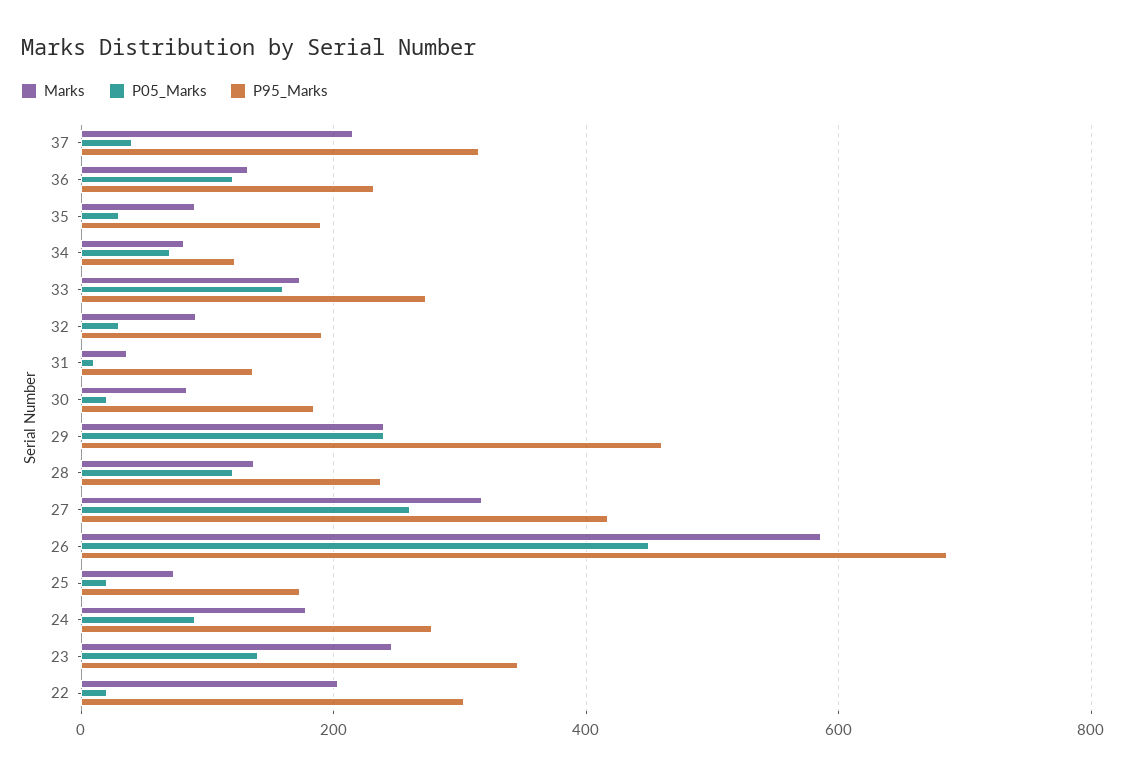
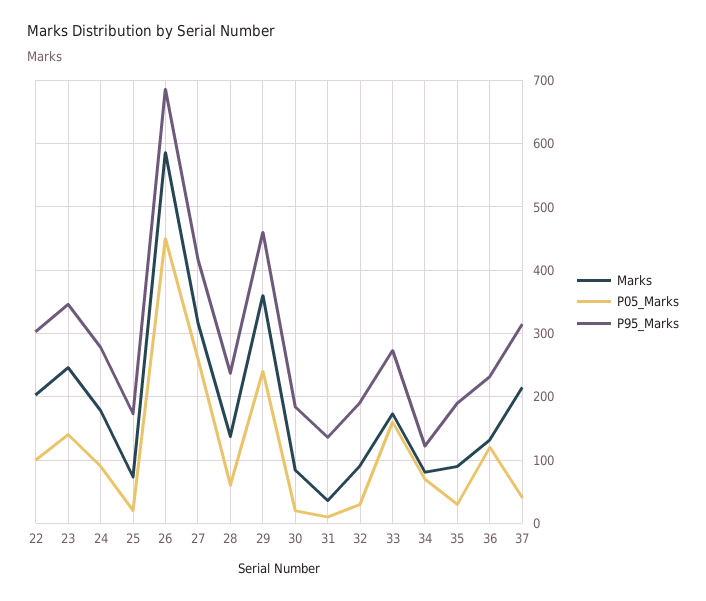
Marks, 29: 240 -> 360
P05_Marks, 28: 120 -> 60
P05_Marks, 22: 20 -> 100

